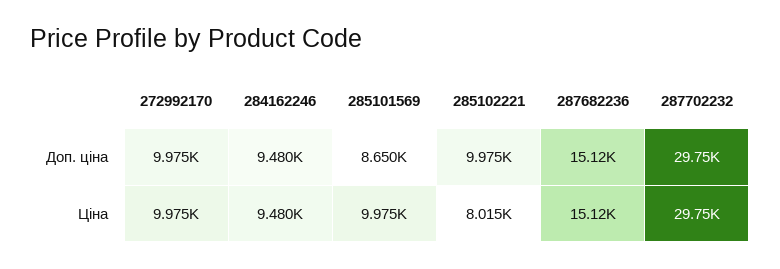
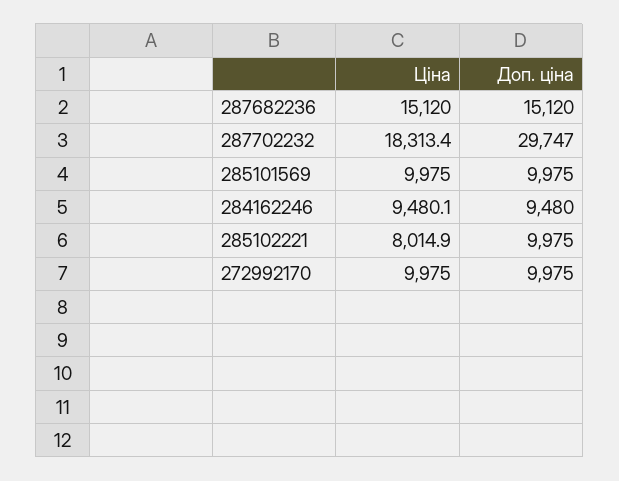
285101569, Доп. ціна: 8650 -> 9975
287702232, Ціна: 29750 -> 18313.4

